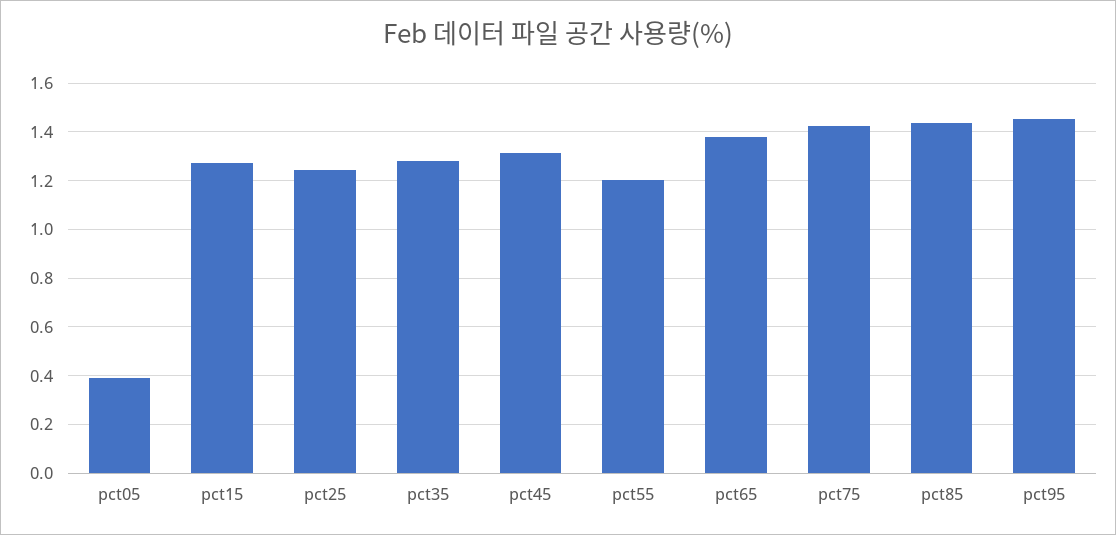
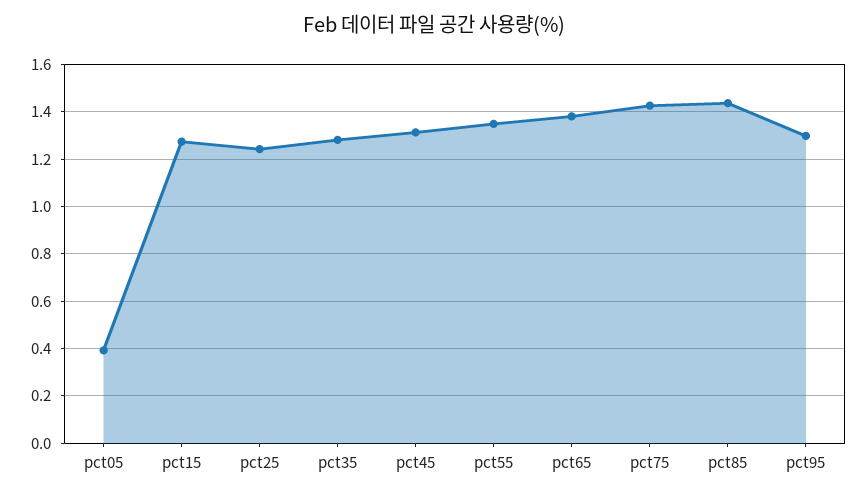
pct55: 1.2 -> 1.35
pct95: 1.45 -> 1.3

